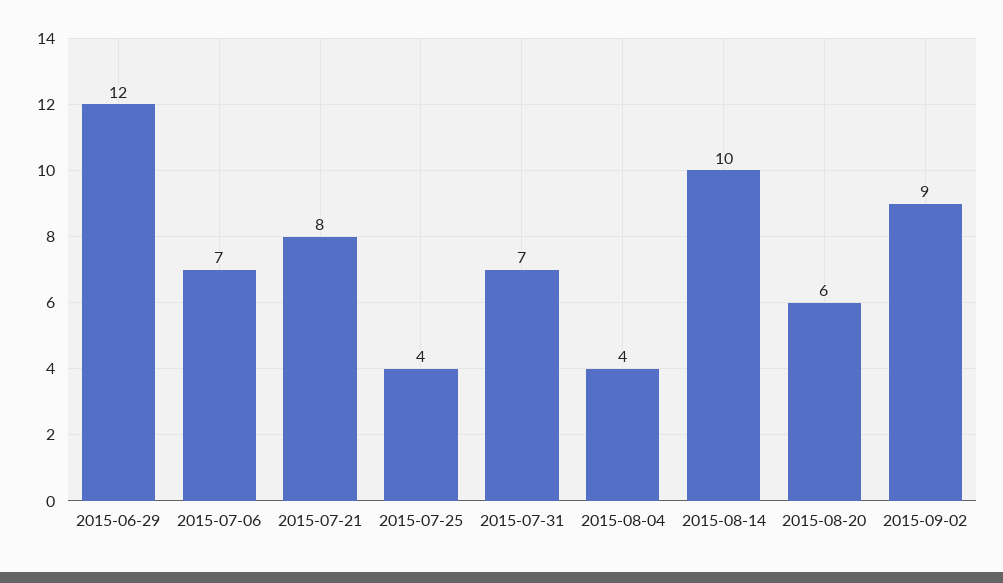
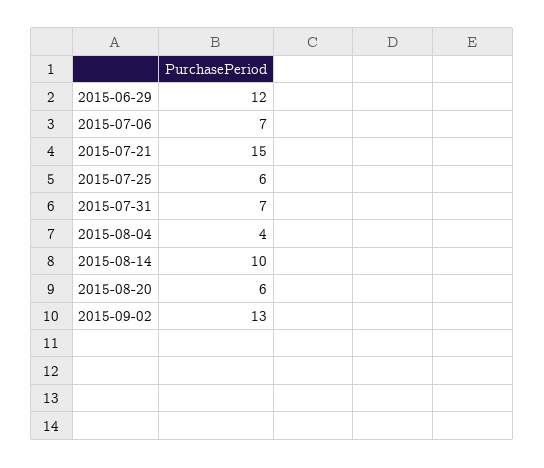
2015-07-21: 8 -> 15
2015-07-25: 4 -> 6
2015-09-02: 9 -> 13

